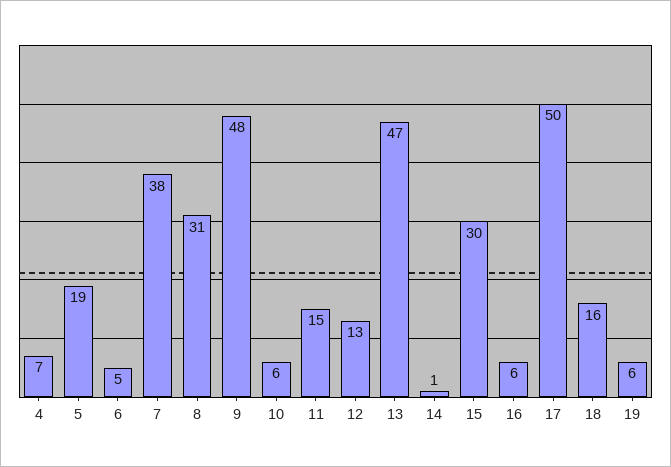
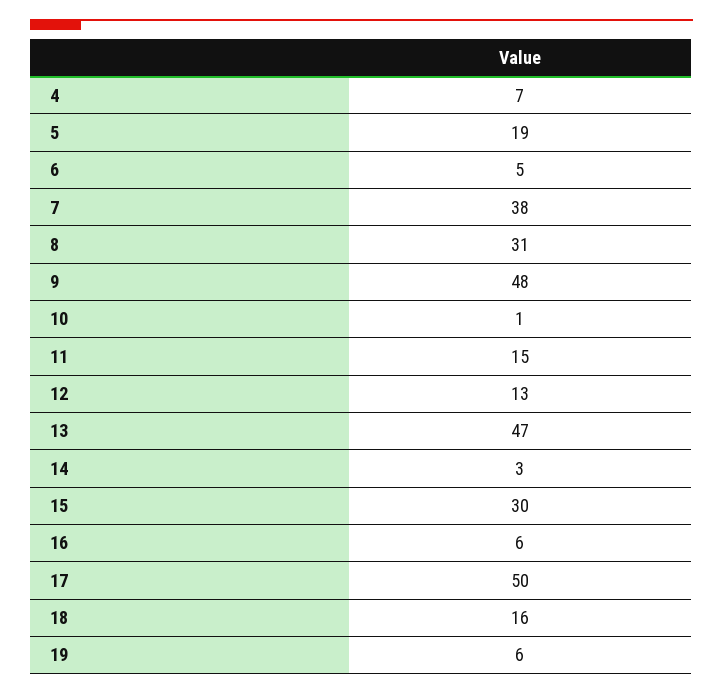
10: 6 -> 1
14: 1 -> 3

